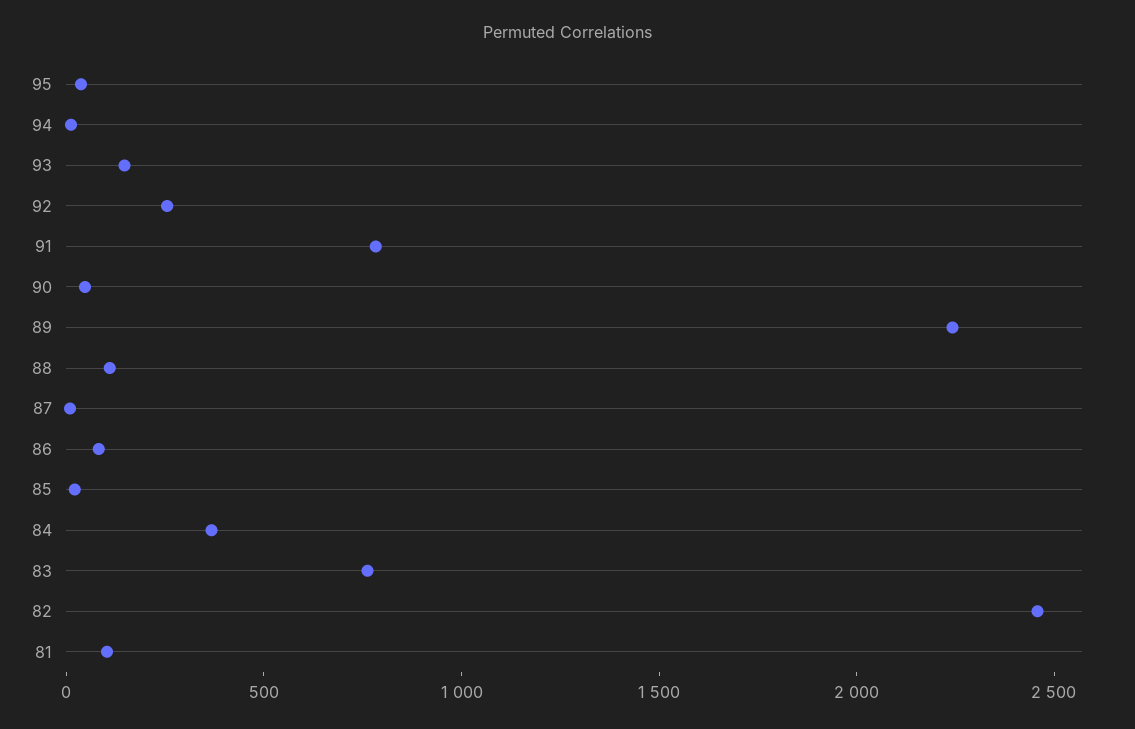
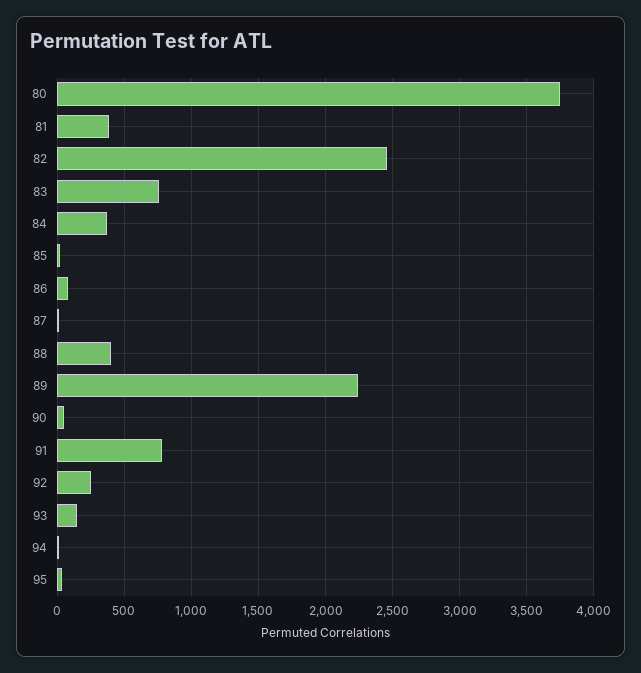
88: 100 -> 400
81: 100 -> 400
80: none -> 3750

